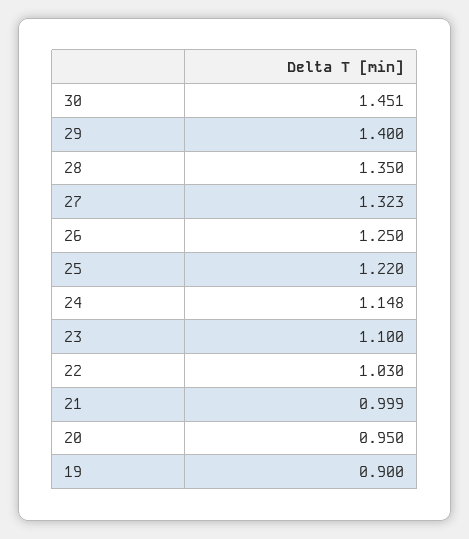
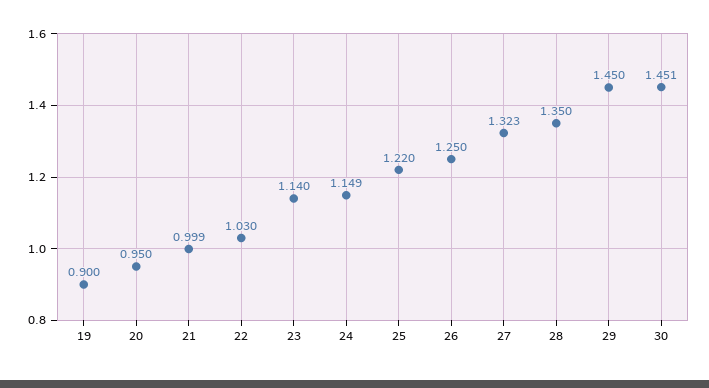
29: 1.4 -> 1.45
24: 1.148 -> 1.149
23: 1.1 -> 1.14

